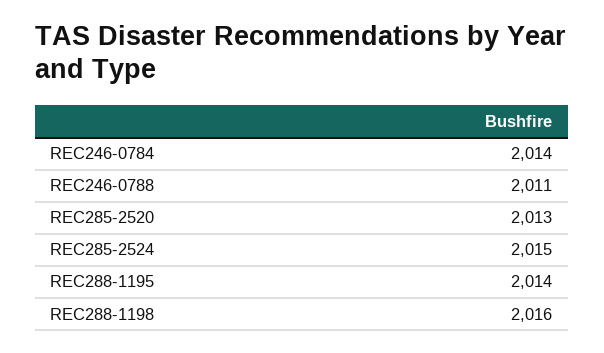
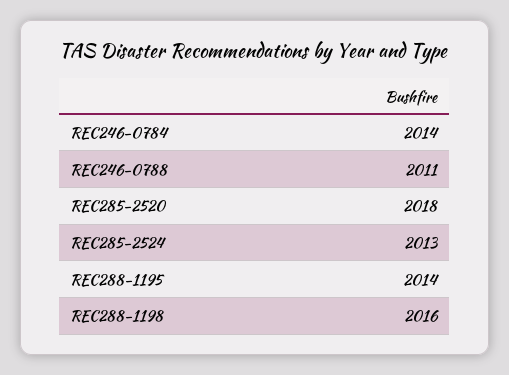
REC285-2520: 2013 -> 2018
REC285-2524: 2015 -> 2013

